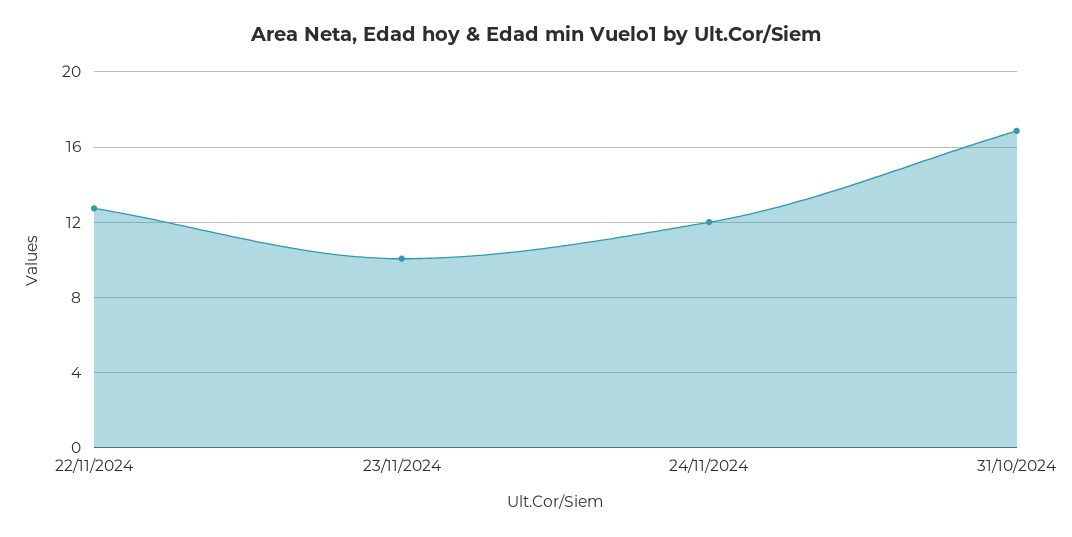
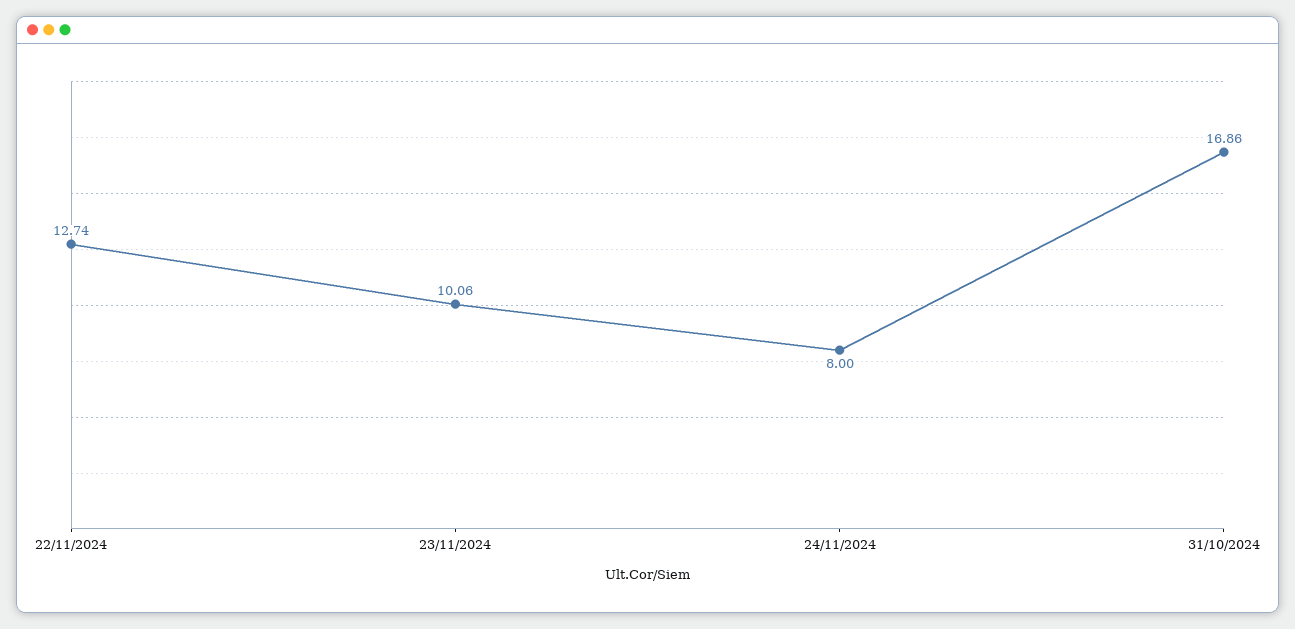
24/11/2024: 12 -> 8

